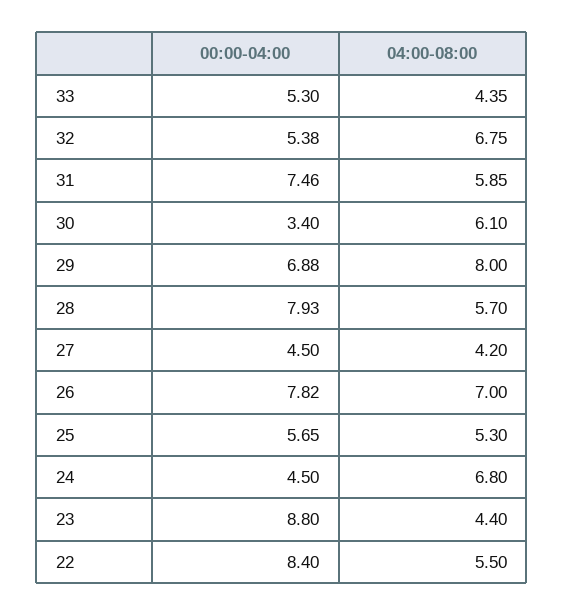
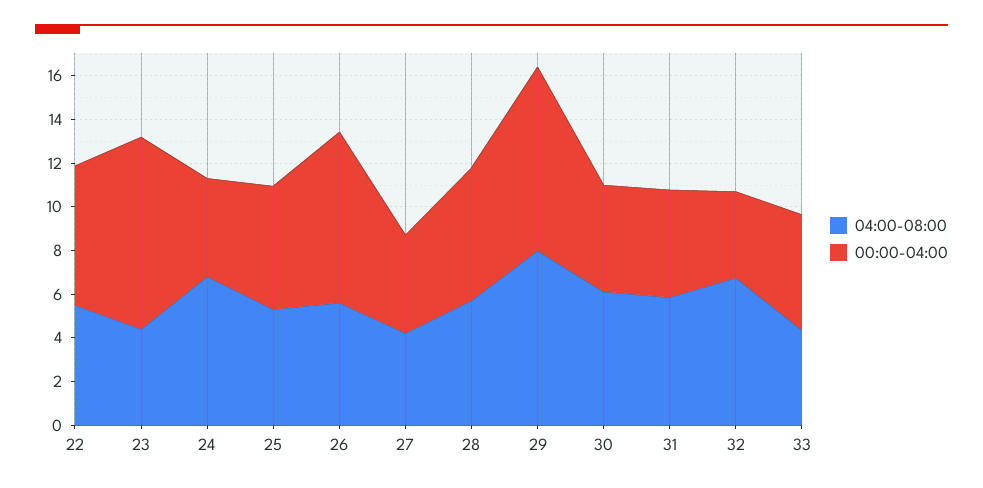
00:00-04:00, 32: 5.38 -> 4
00:00-04:00, 31: 7.46 -> 5
00:00-04:00, 30: 3.4 -> 5
00:00-04:00, 29: 6.88 -> 8.5
00:00-04:00, 28: 7.93 -> 6
04:00-08:00, 26: 7 -> 5.5
00:00-04:00, 22: 8.4 -> 6.5

